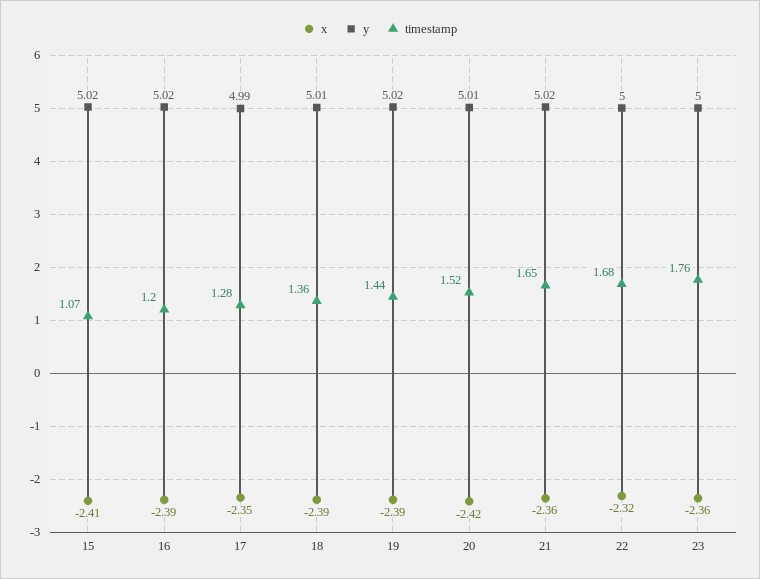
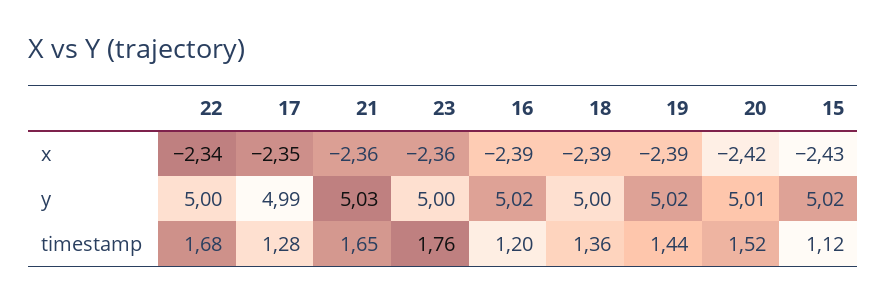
x, 15: -2.41 -> -2.43
timestamp, 15: 1.07 -> 1.12
y, 18: 5.01 -> 5
y, 21: 5.02 -> 5.03
x, 22: -2.32 -> -2.34

